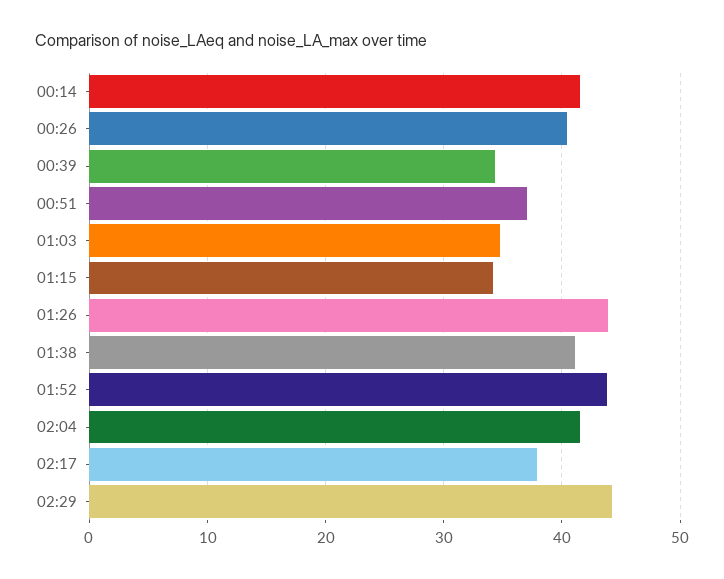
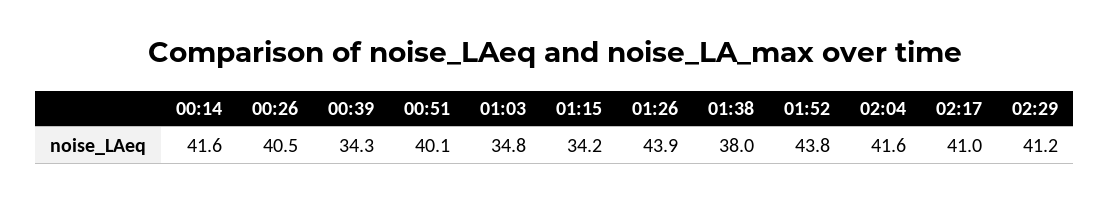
00:51: 37 -> 40.1
01:38: 41 -> 38
02:17: 38 -> 41
02:29: 44 -> 41.2

